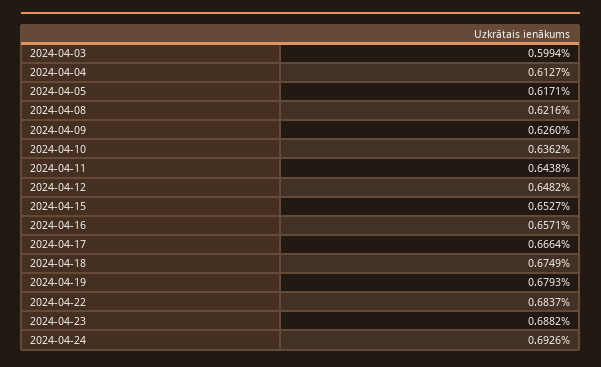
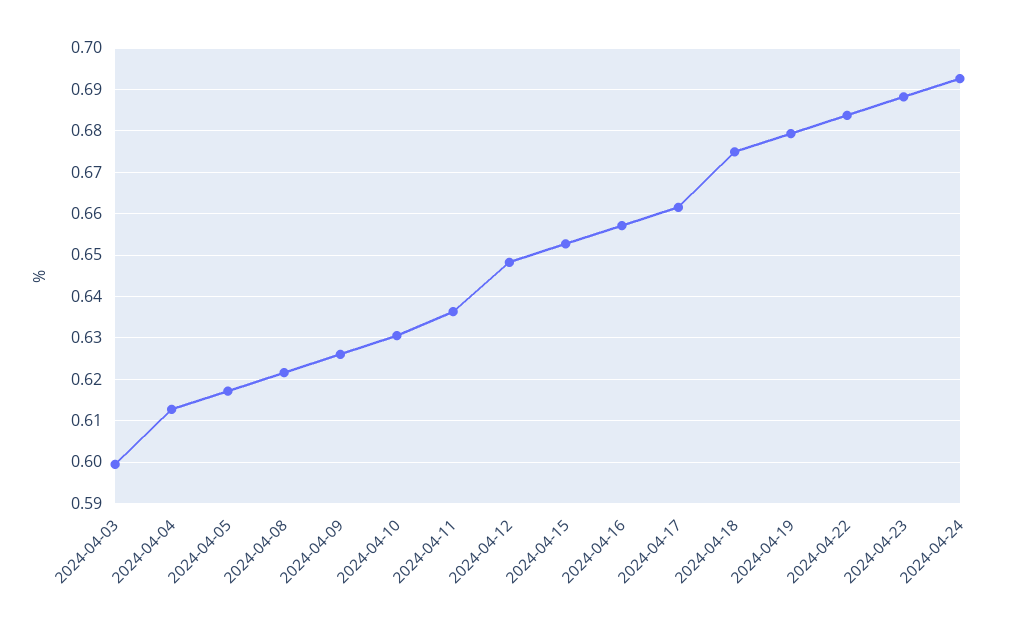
2024-04-10: 0.6362 -> 0.63
2024-04-11: 0.6438 -> 0.636
2024-04-17: 0.6664 -> 0.662

